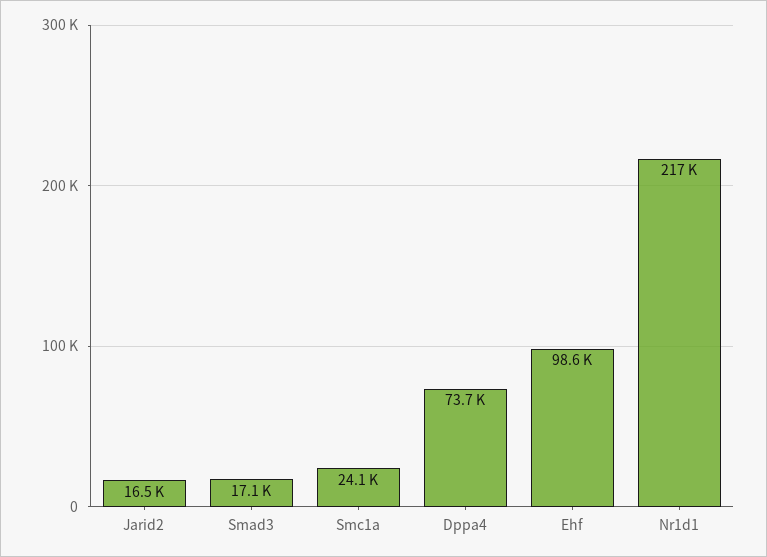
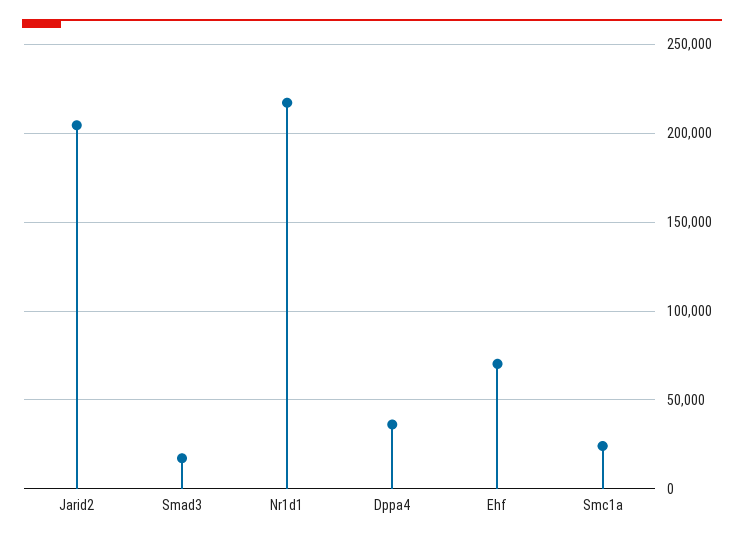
Jarid2: 16500 -> 205000
Dppa4: 73700 -> 35000
Ehf: 98600 -> 70000

